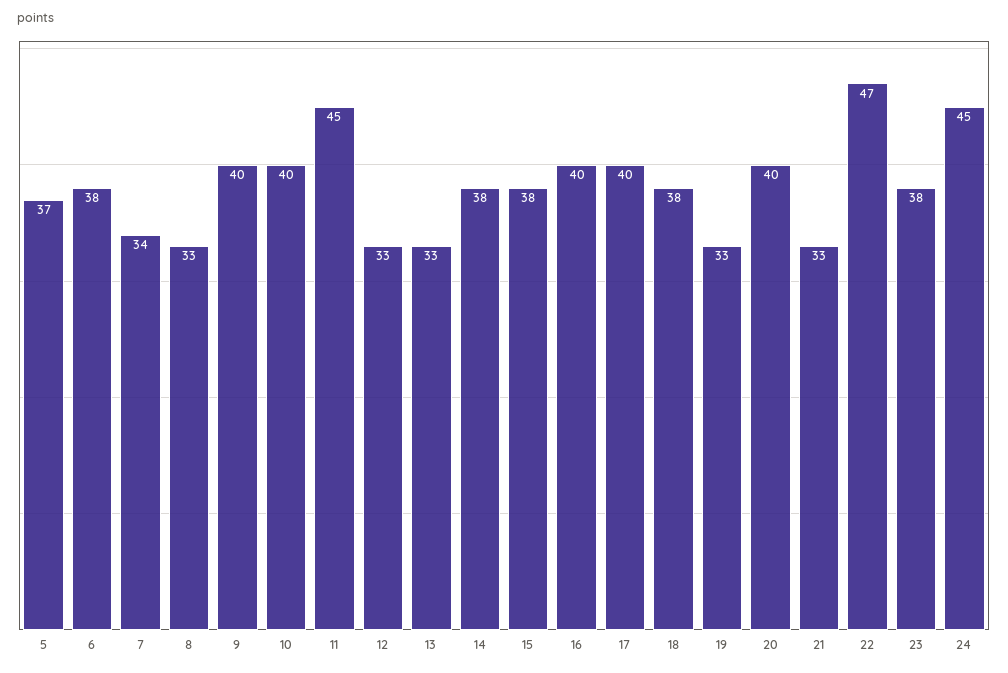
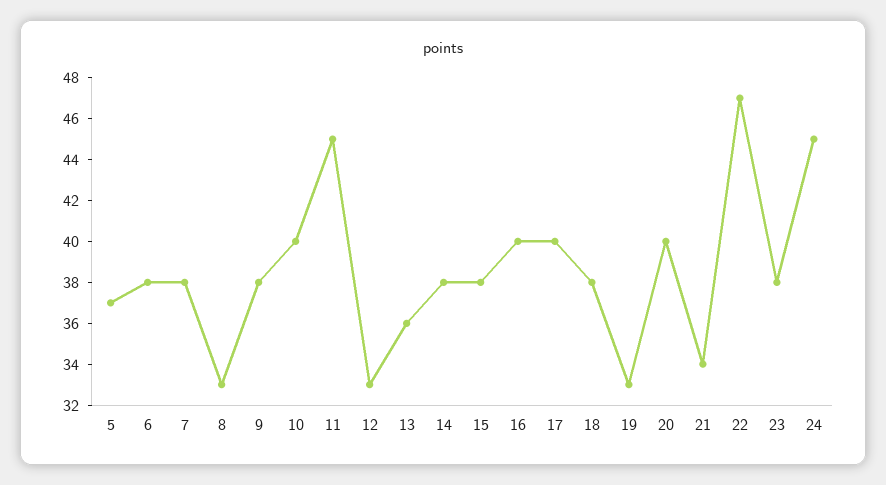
7: 34 -> 38
9: 40 -> 38
13: 33 -> 36
21: 33 -> 34

